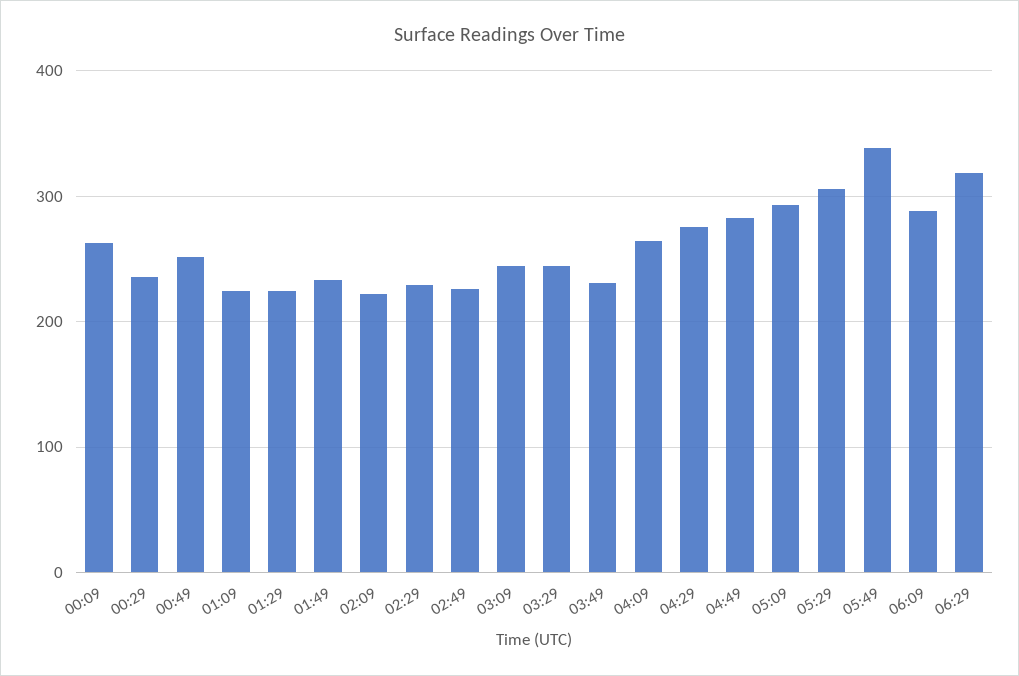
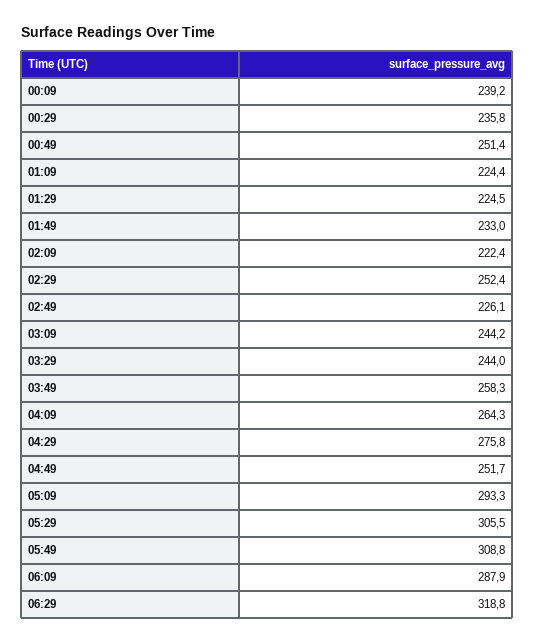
00:09: 260 -> 239.2
02:29: 230 -> 252.4
03:49: 230 -> 258.3
04:49: 280 -> 251.7
05:49: 340 -> 308.8

